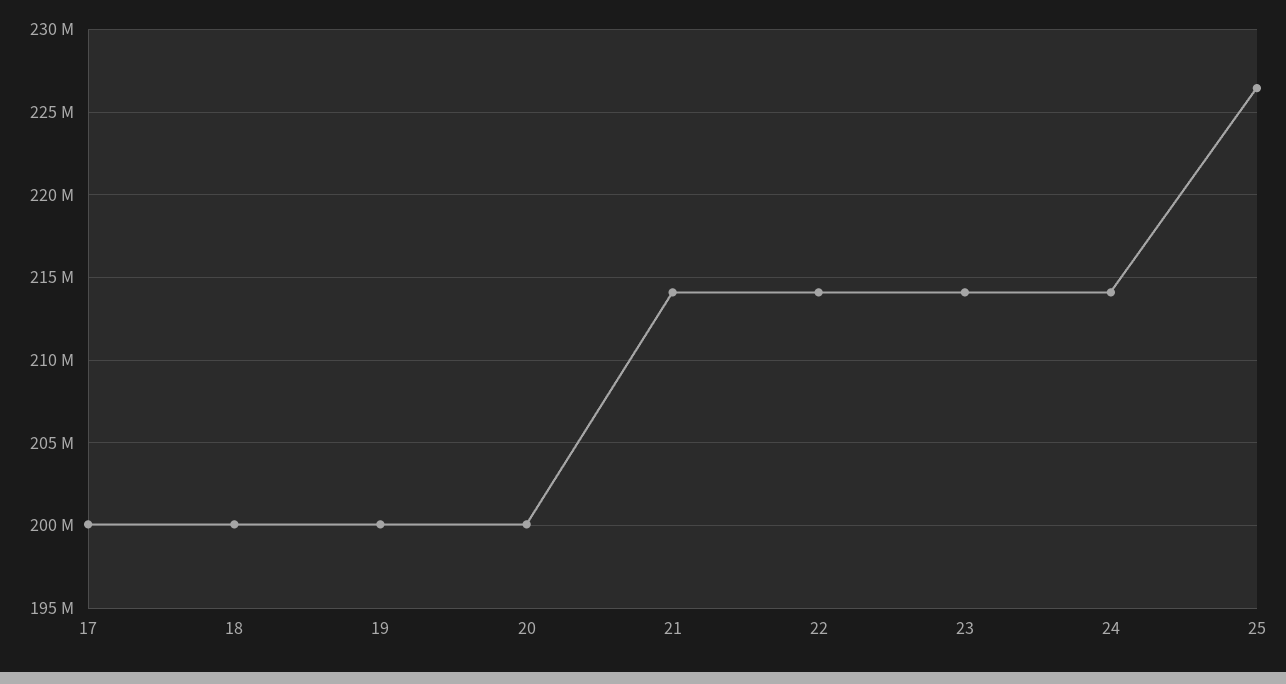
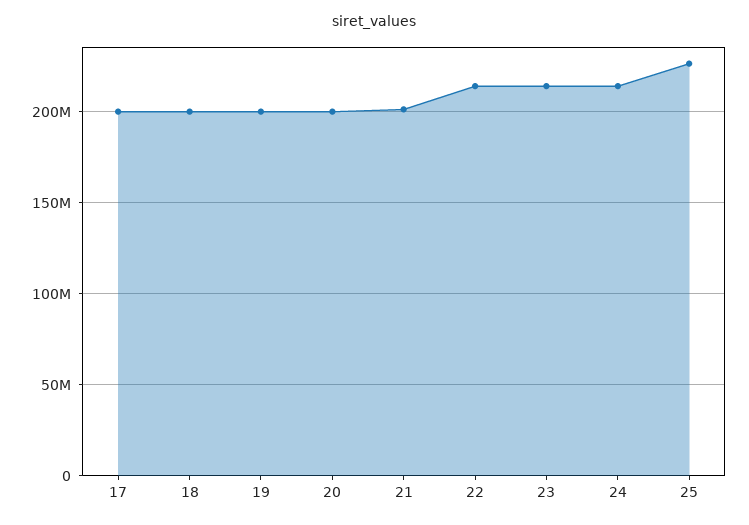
21: 214000000 -> 200000000

